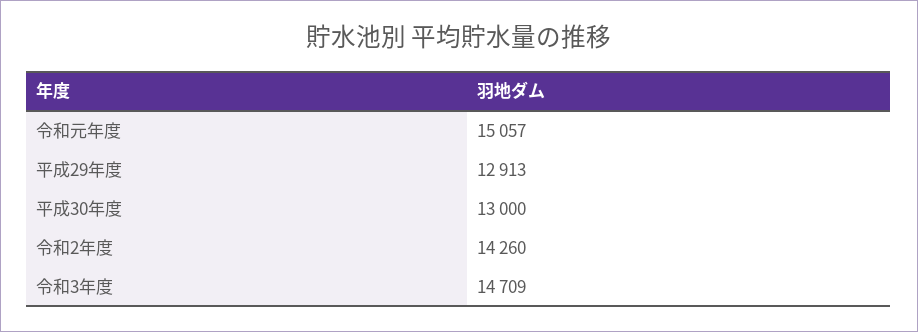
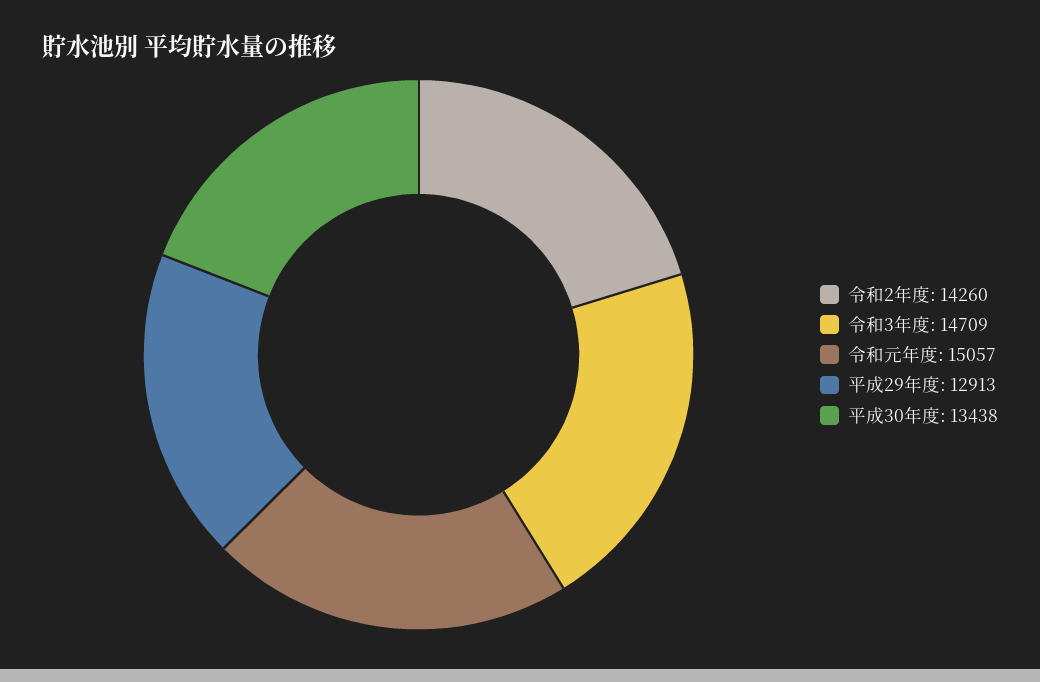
平成30年度: 13000 -> 13438

